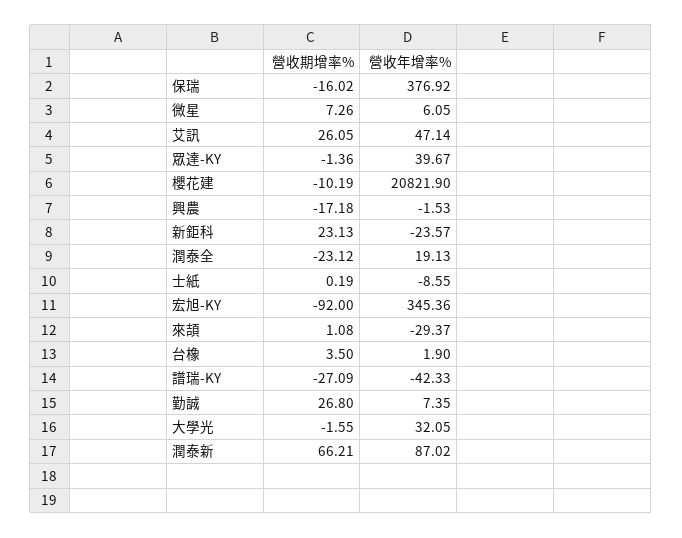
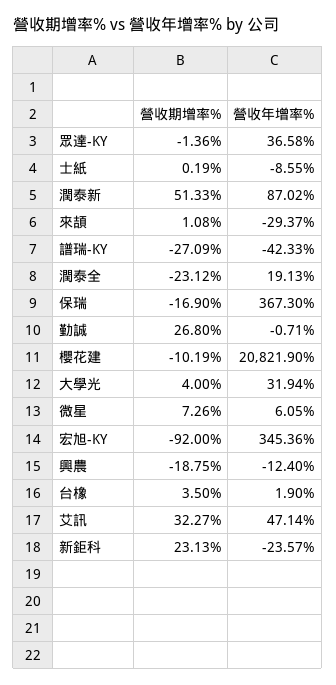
營收期增率%, 保瑞: -16.02 -> -16.9
營收年增率%, 保瑞: 376.92 -> 367.3
營收期增率%, 艾訊: 26.05 -> 32.27
營收年增率%, 眾達-KY: 39.67 -> 36.58
營收期增率%, 興農: -17.18 -> -18.75
營收年增率%, 興農: -1.53 -> -12.4
營收年增率%, 勤誠: 7.35 -> -0.71
營收期增率%, 大學光: -1.55 -> 4
營收年增率%, 大學光: 32.05 -> 31.94
營收期增率%, 潤泰新: 66.21 -> 51.33

